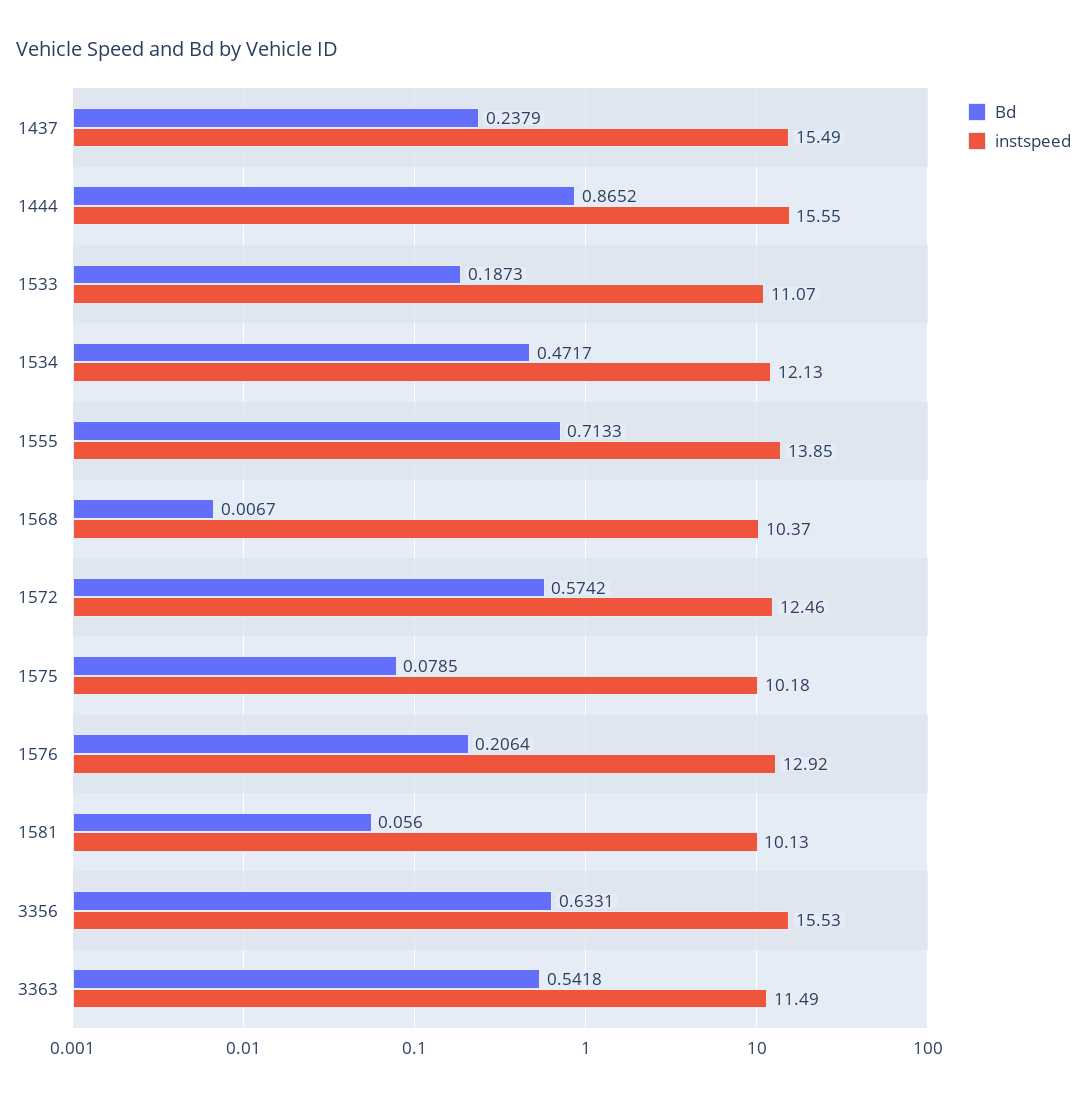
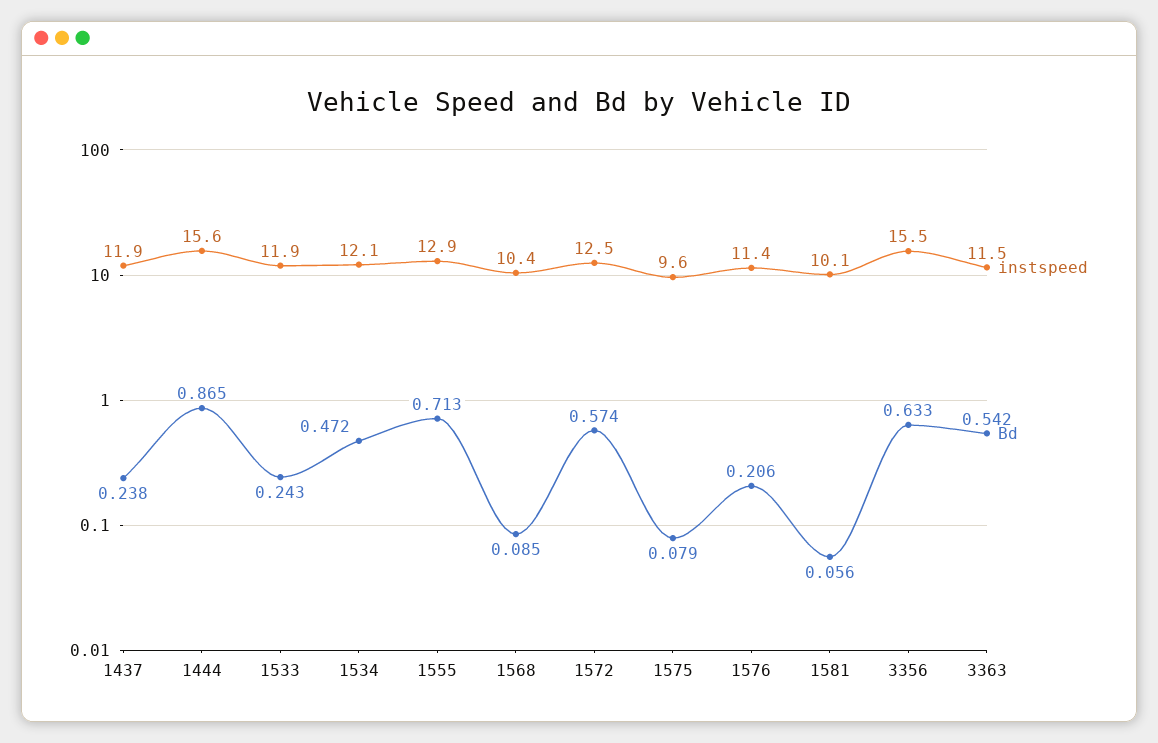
instspeed, 1437: 15.49 -> 11.9
Bd, 1533: 0.1873 -> 0.243
instspeed, 1533: 11.07 -> 11.9
instspeed, 1555: 13.85 -> 12.9
Bd, 1568: 0.0067 -> 0.085
instspeed, 1575: 10.18 -> 9.6
instspeed, 1576: 12.92 -> 11.4

